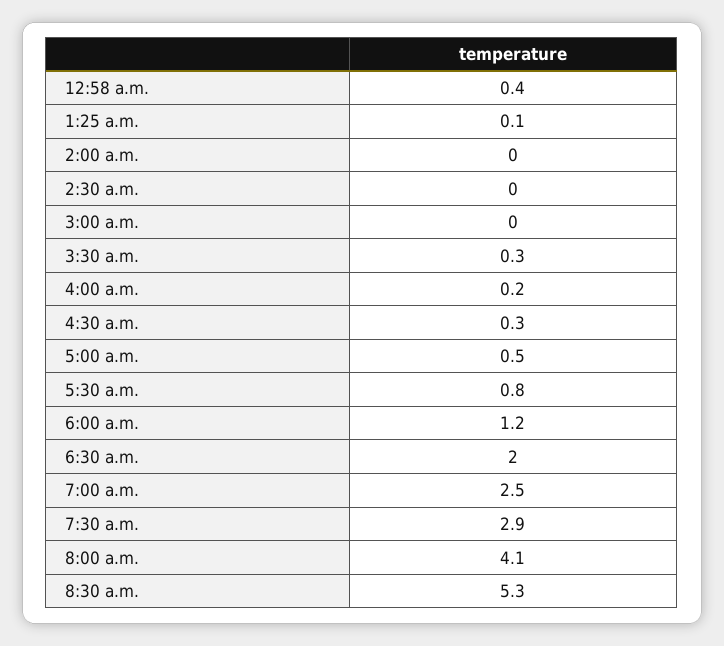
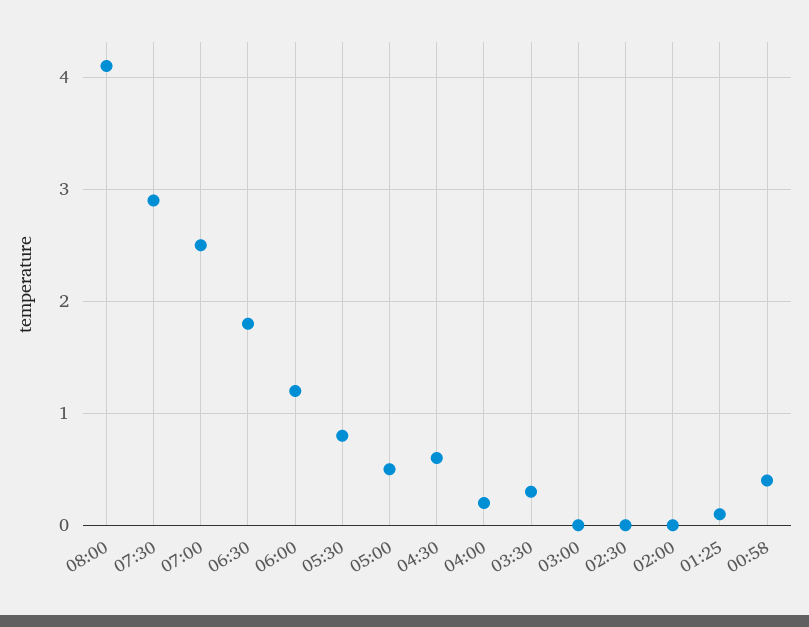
4:30 a.m.: 0.3 -> 0.6
6:30 a.m.: 2 -> 1.8
8:30 a.m.: 5.3 -> none

